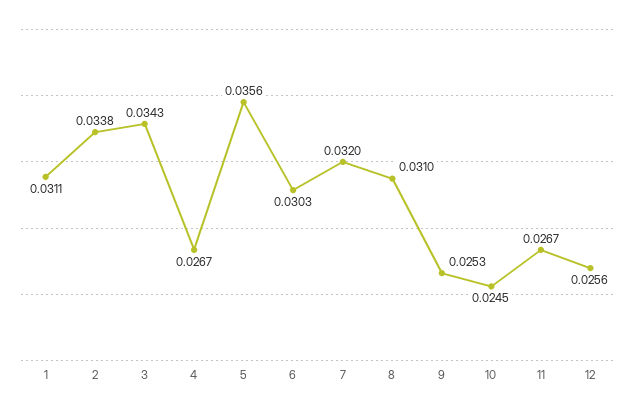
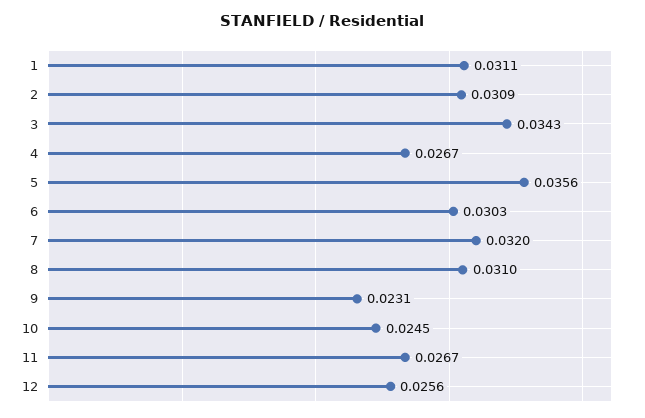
2: 0.0338 -> 0.0309
9: 0.0253 -> 0.0231

